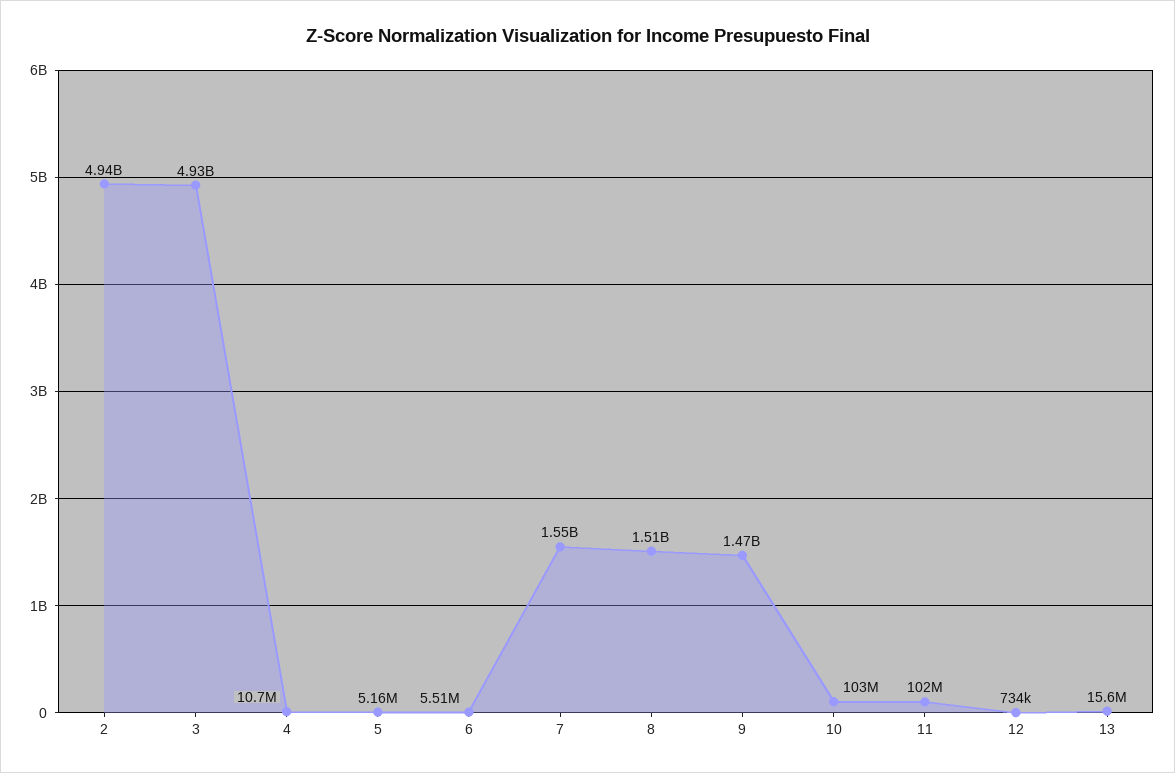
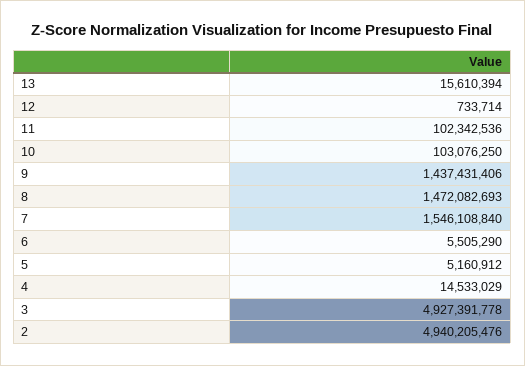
4: 10700000 -> 14533029
8: 1510000000 -> 1472082693
9: 1470000000 -> 1437431406

